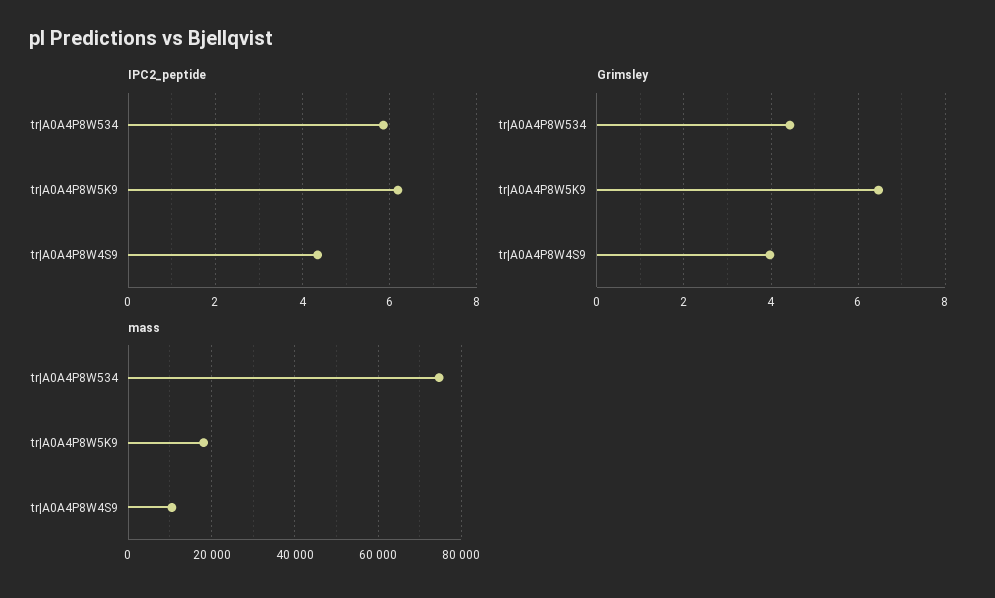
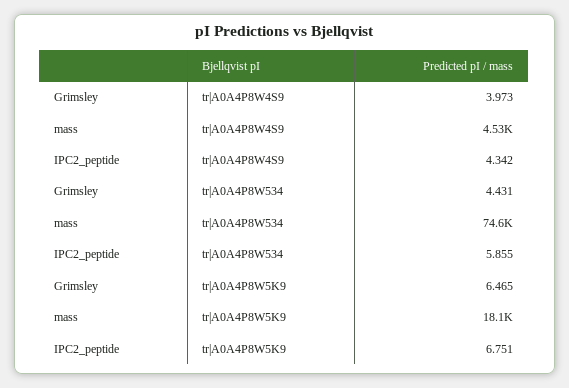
IPC2_peptide, tr|A0A4P8W5K9: 6.2 -> 6.751
mass, tr|A0A4P8W4S9: 10000 -> 4530

